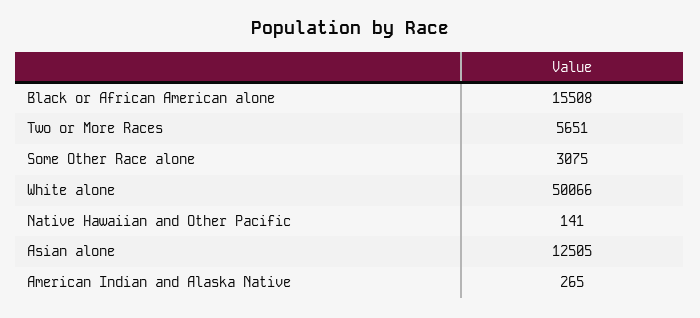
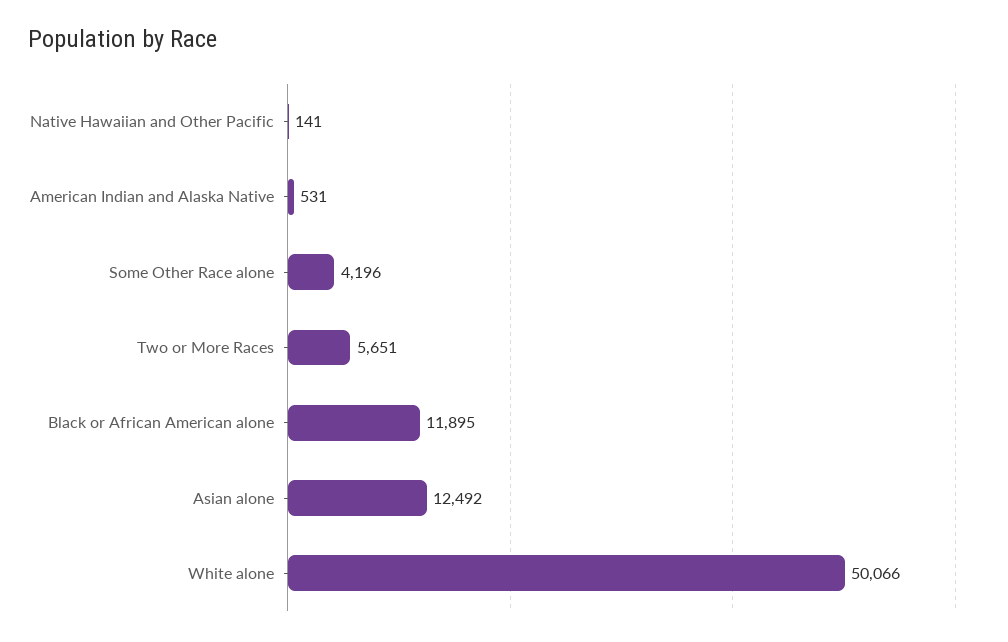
Black or African American alone: 15508 -> 11895
Some Other Race alone: 3075 -> 4196
Asian alone: 12505 -> 12492
American Indian and Alaska Native: 265 -> 531

